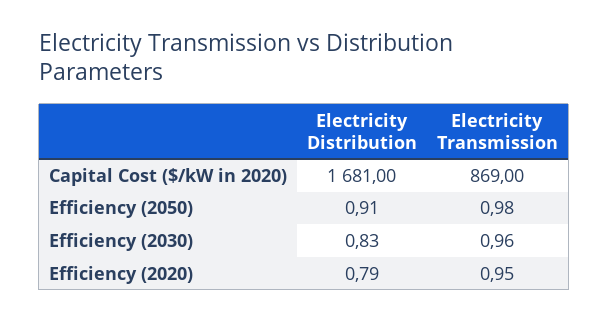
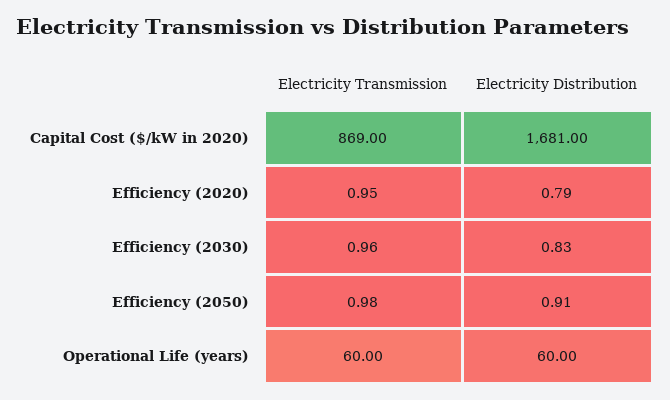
Electricity Transmission, Operational Life (years): none -> 60
Electricity Distribution, Operational Life (years): none -> 60

